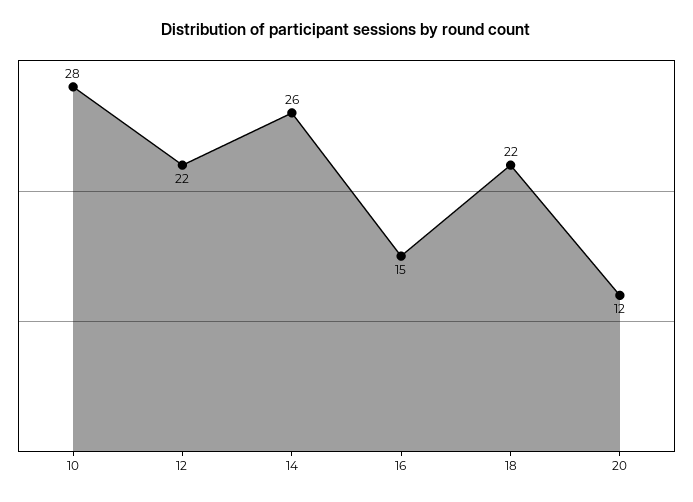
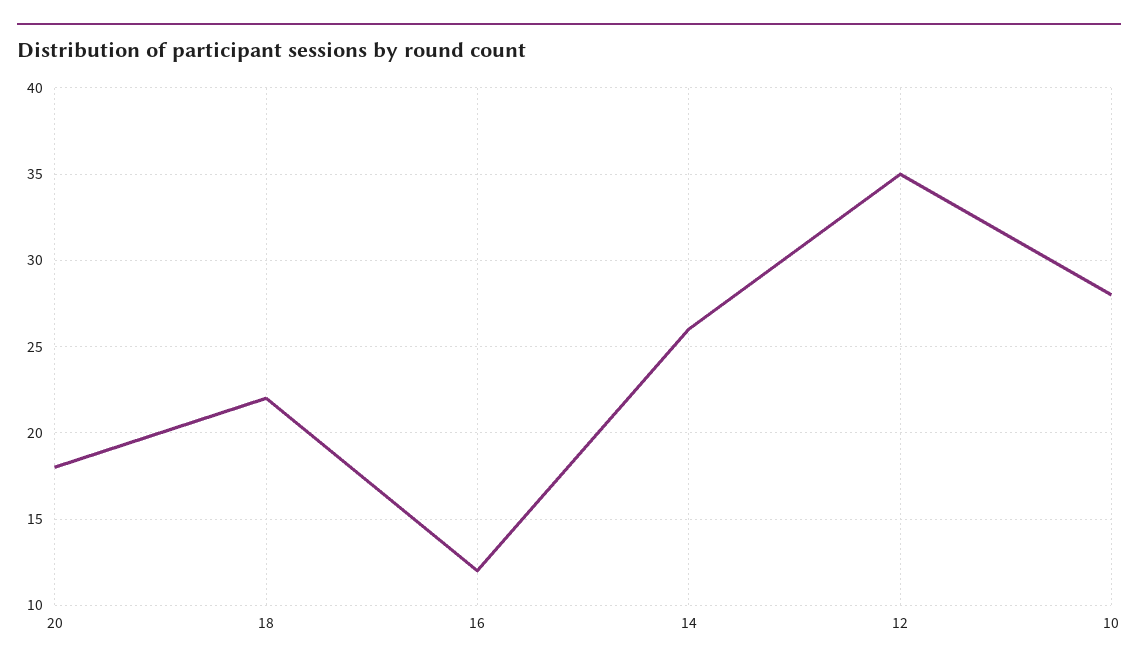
12: 22 -> 35
16: 15 -> 12
20: 12 -> 18

